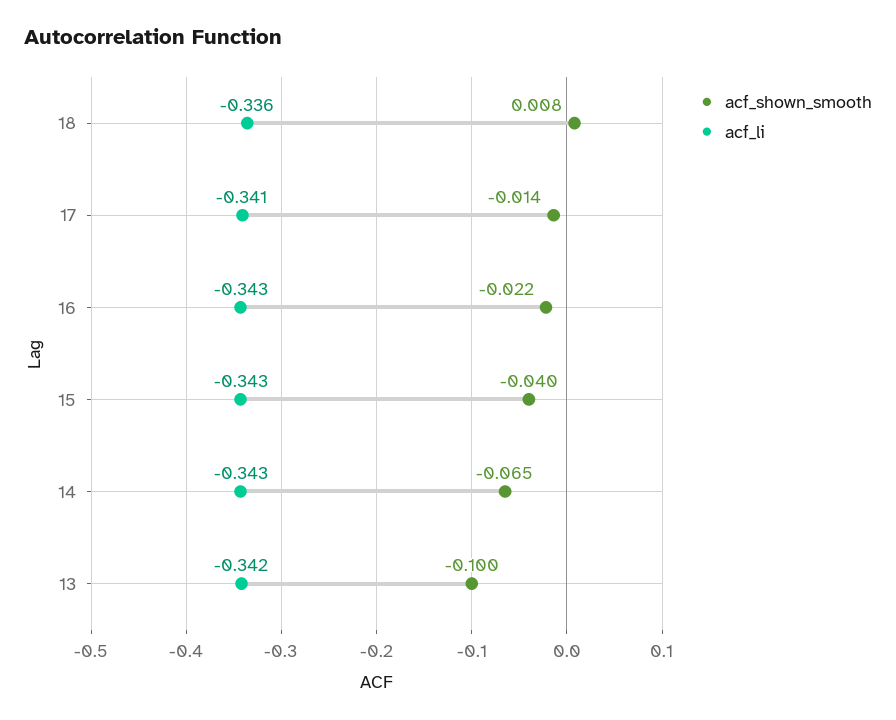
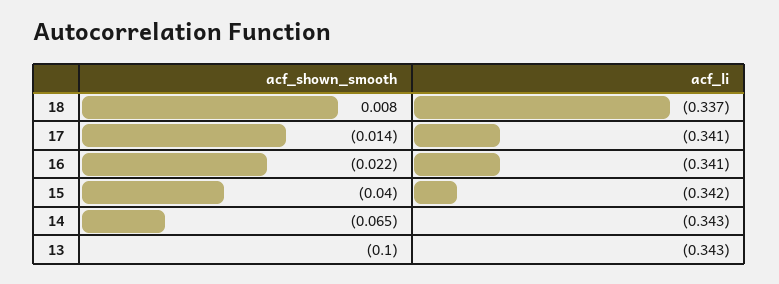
acf_li, 18: -0.336 -> -0.337
acf_li, 16: -0.343 -> -0.341
acf_li, 15: -0.343 -> -0.342
acf_li, 13: -0.342 -> -0.343

